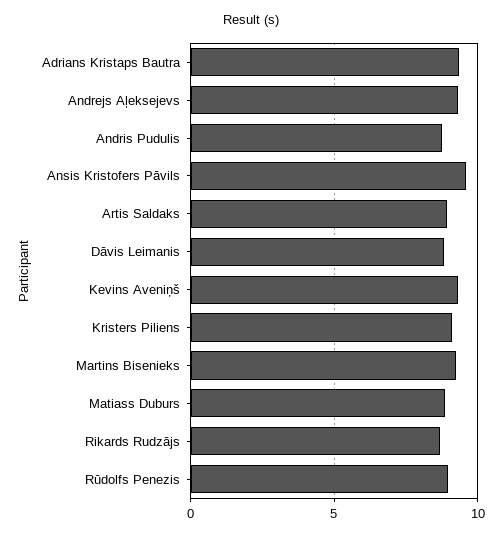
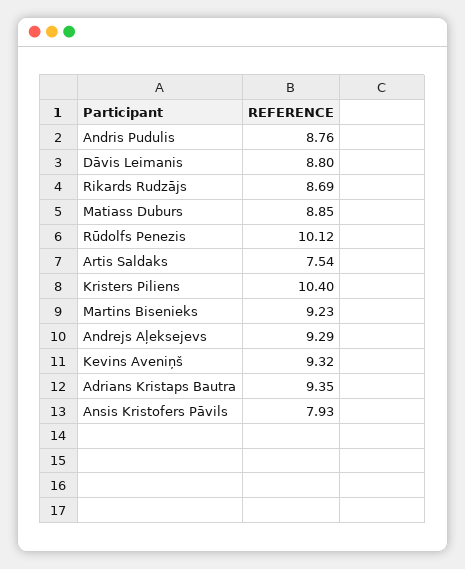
Ansis Kristofers Pāvils: 9.5 -> 7.93
Artis Saldaks: 9 -> 7.54
Kristers Piliens: 9 -> 10.4
Rūdolfs Penezis: 9 -> 10.12

